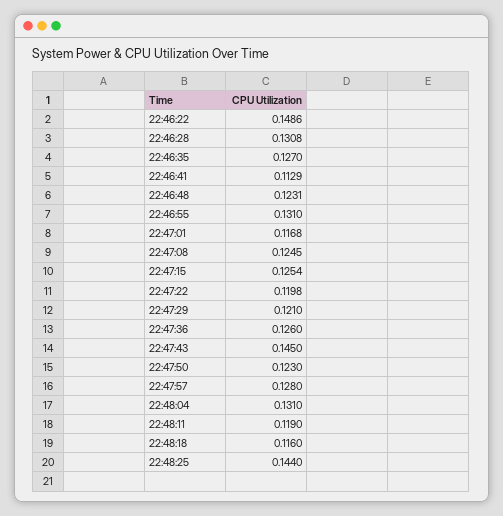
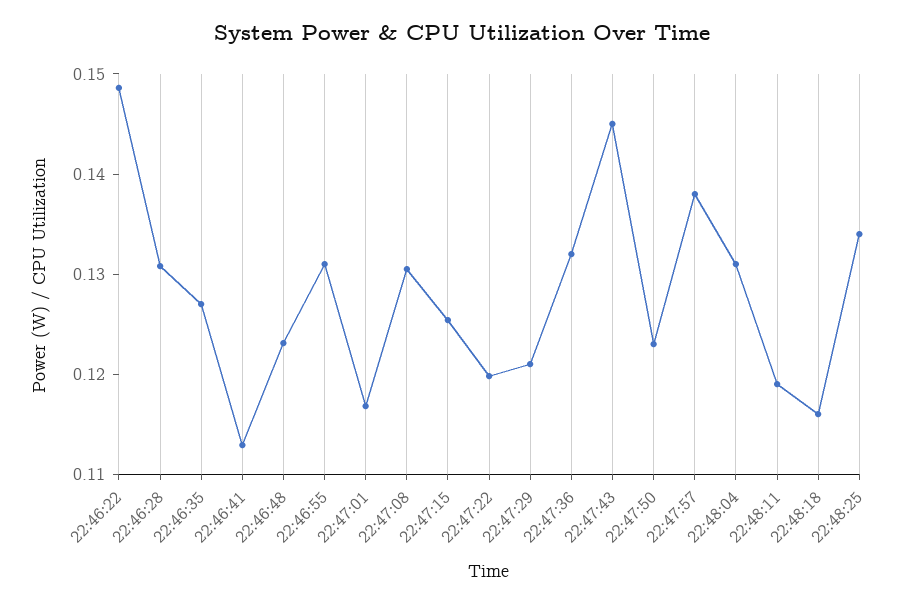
22:47:08: 0.1245 -> 0.13
22:47:36: 0.126 -> 0.132
22:47:57: 0.128 -> 0.138
22:48:25: 0.144 -> 0.134

